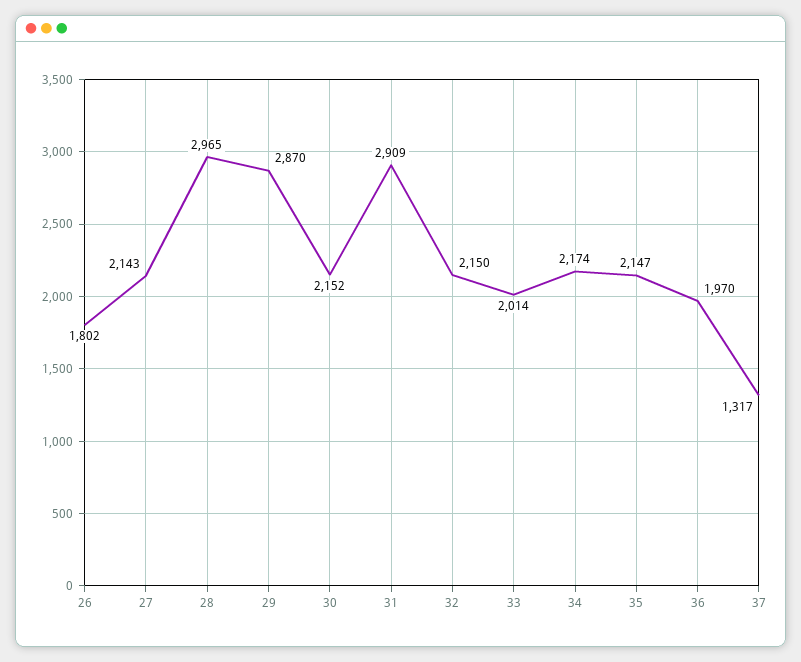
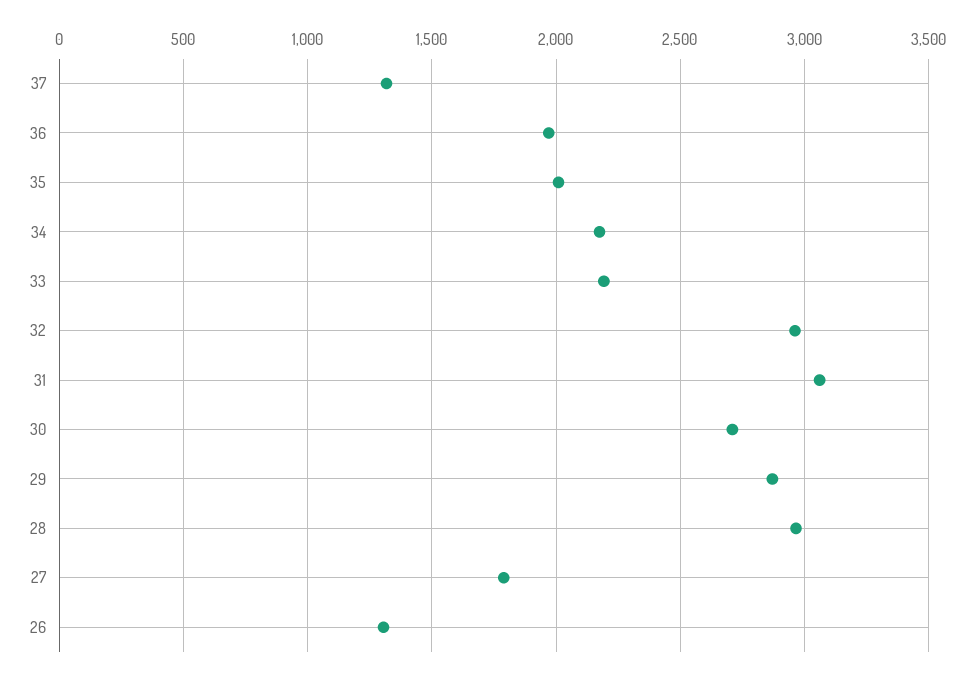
26: 1802 -> 1300
27: 2143 -> 1800
30: 2152 -> 2700
31: 2909 -> 3050
32: 2150 -> 2950
33: 2014 -> 2200
35: 2147 -> 2000

